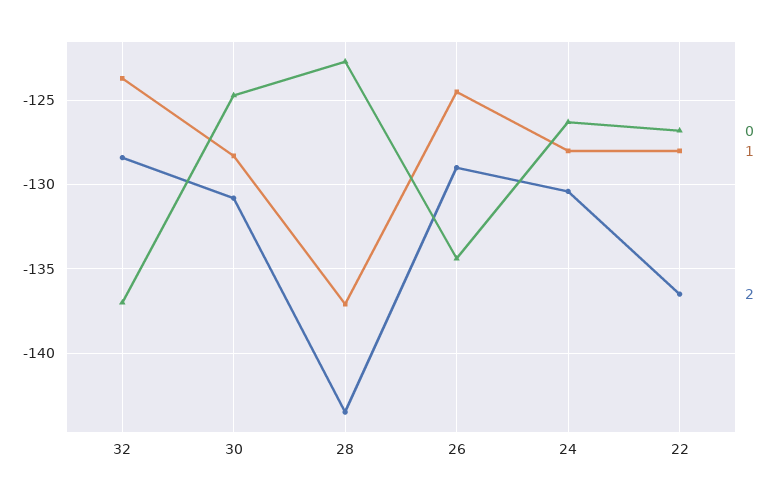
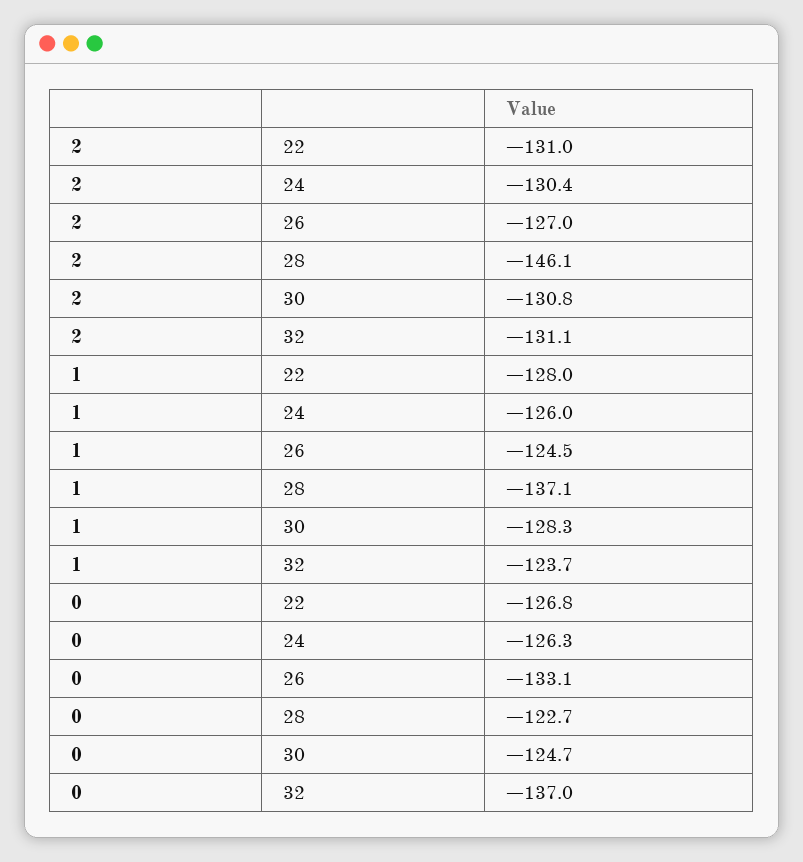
2, 32: -128.5 -> -131.1
2, 28: -143.5 -> -146.1
0, 26: -134.5 -> -133.1
2, 26: -129 -> -127
1, 24: -128 -> -126
2, 22: -136.5 -> -131

